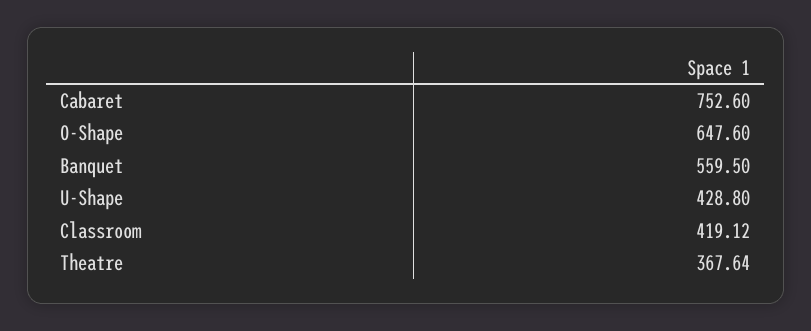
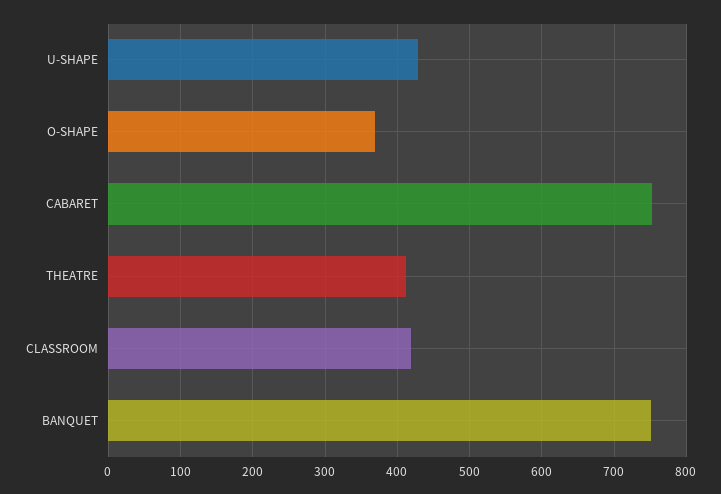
O-Shape: 647.6 -> 370
Banquet: 559.5 -> 750
Theatre: 367.64 -> 410

